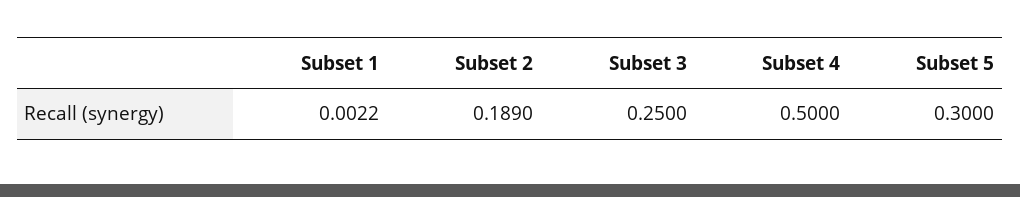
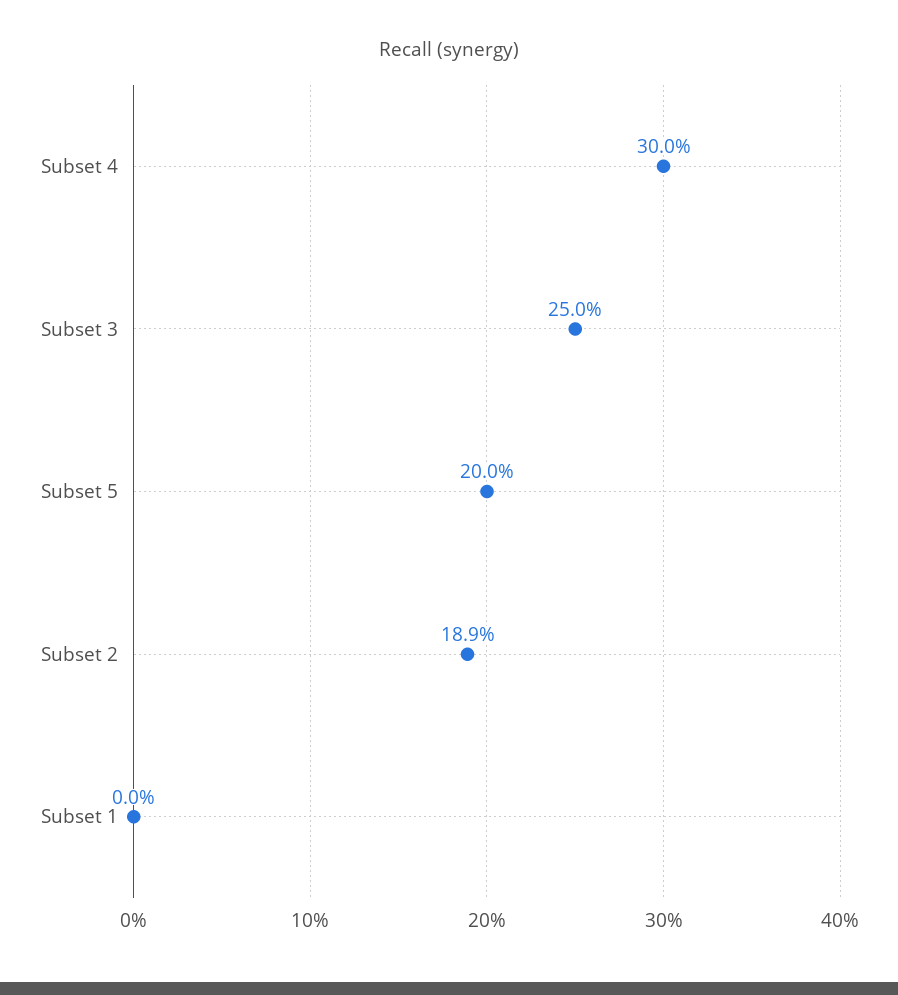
Subset 1: 0.0022 -> 0
Subset 4: 0.5 -> 0.3
Subset 5: 0.3 -> 0.2

